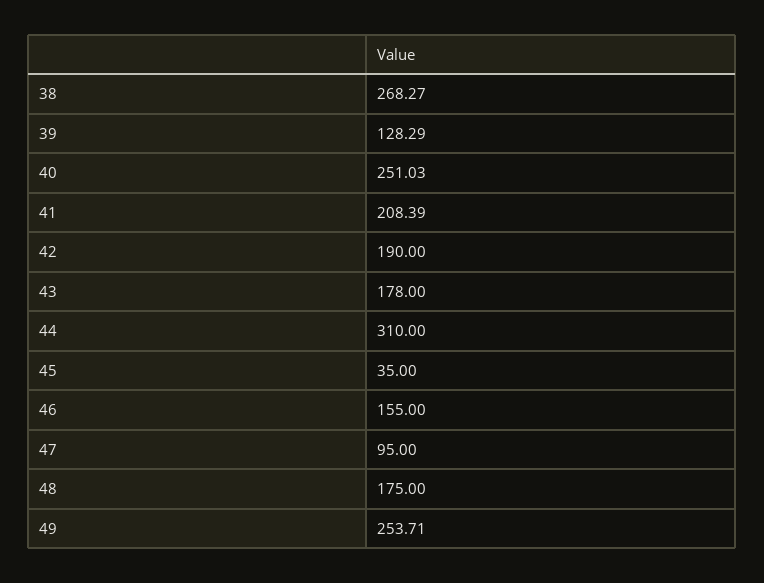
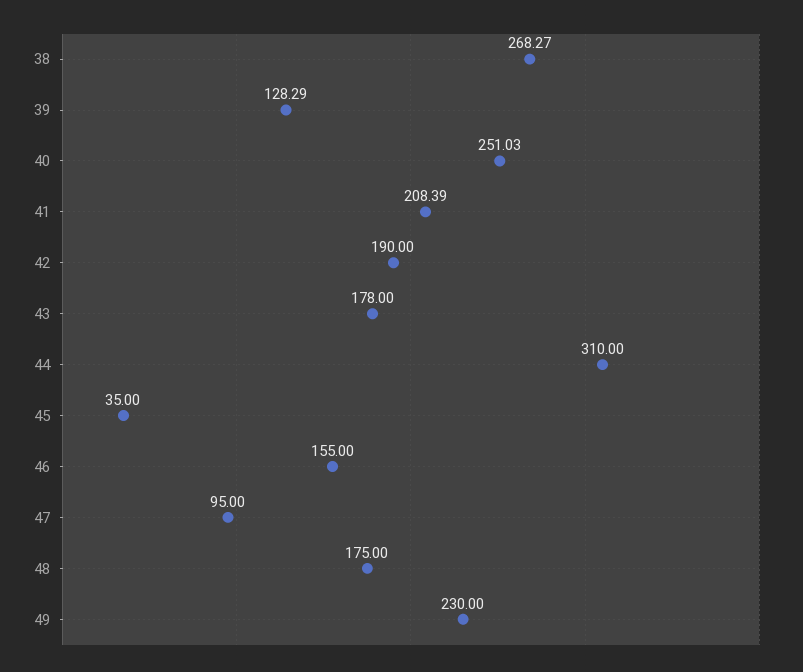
49: 253.71 -> 230

